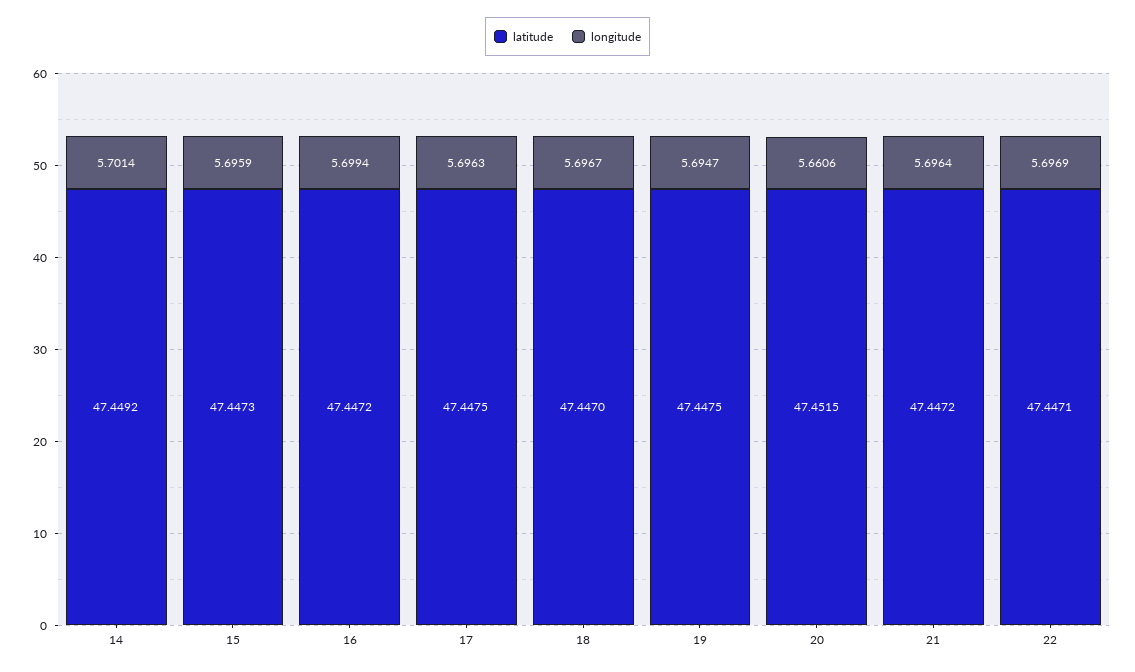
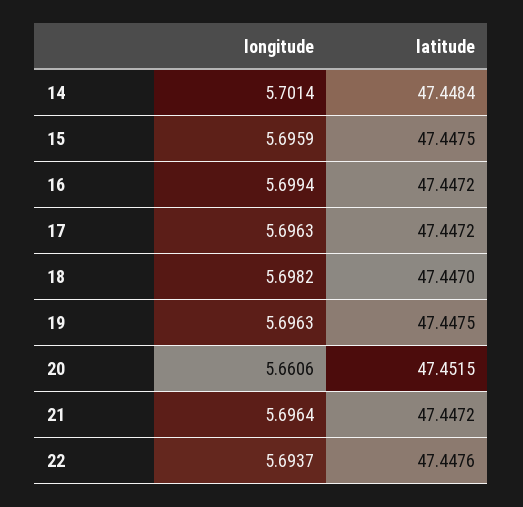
latitude, 14: 47.4492 -> 47.4484
latitude, 15: 47.4473 -> 47.4475
latitude, 17: 47.4475 -> 47.4472
longitude, 18: 5.6967 -> 5.6982
longitude, 19: 5.6947 -> 5.6963
latitude, 22: 47.4471 -> 47.4476
longitude, 22: 5.6969 -> 5.6937

